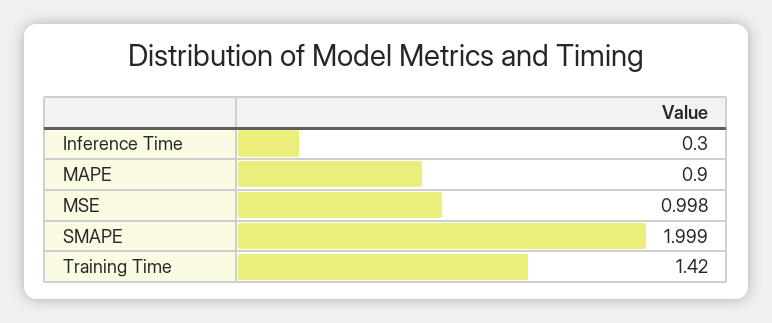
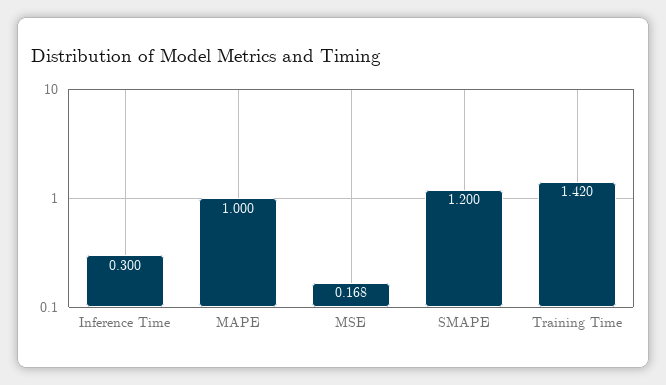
MAPE: 0.9 -> 1
MSE: 0.998 -> 0.168
SMAPE: 1.999 -> 1.2

